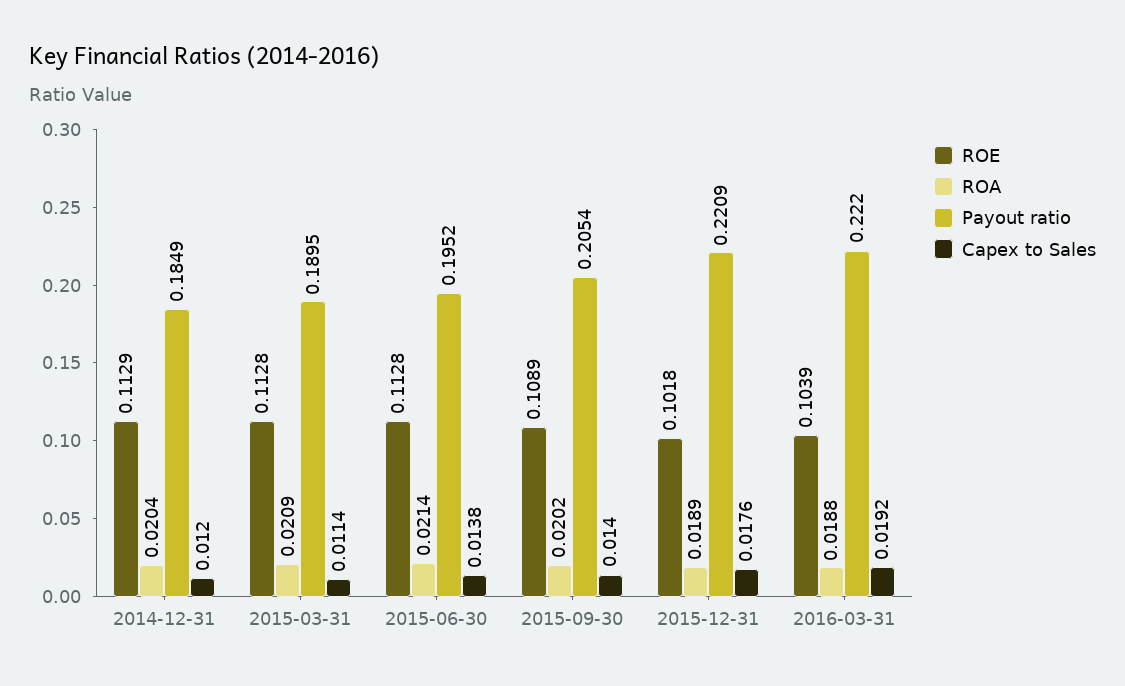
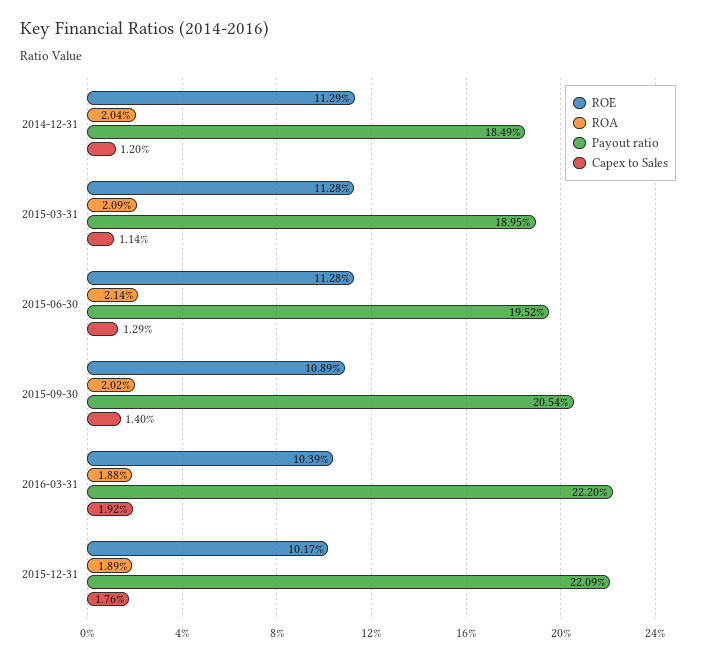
Capex to Sales, 2015-06-30: 0.0138 -> 0.0129
ROE, 2015-12-31: 0.1018 -> 0.1017

